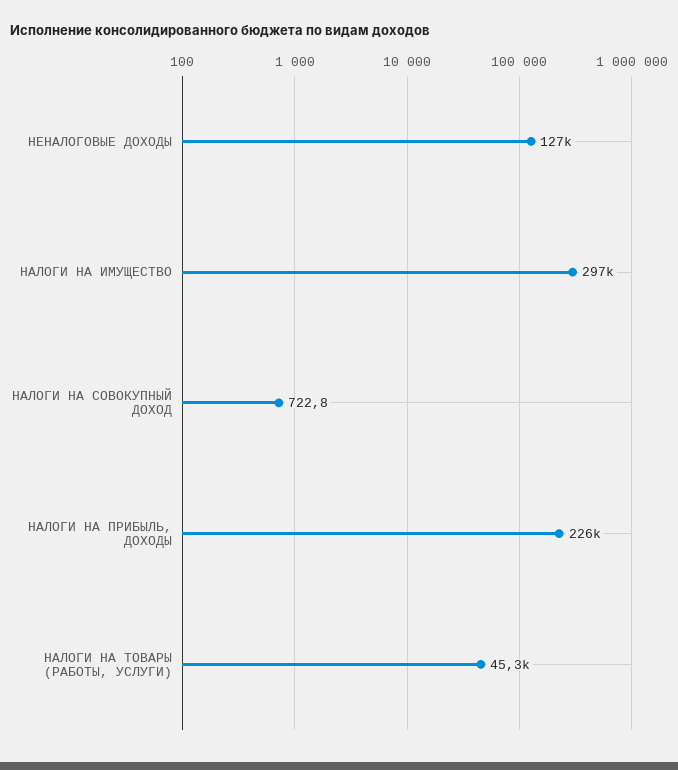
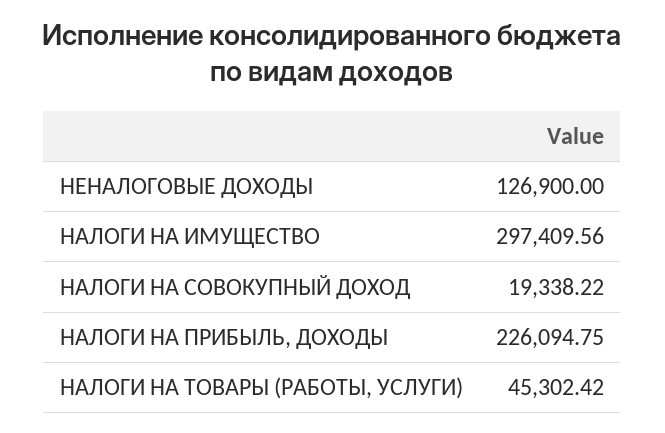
НАЛОГИ НА СОВОКУПНЫЙ ДОХОД: 722.8 -> 19338.22

